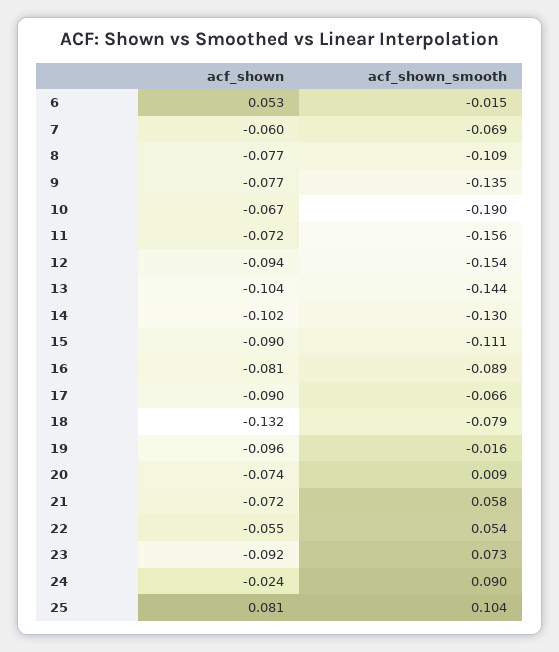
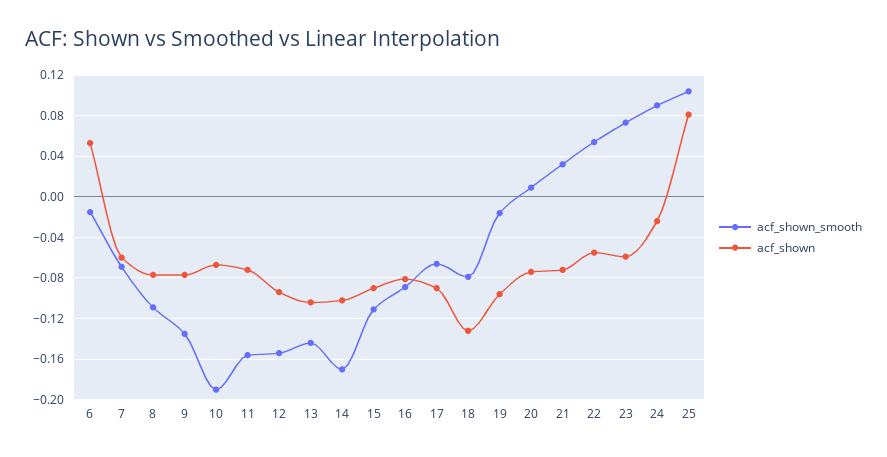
acf_shown_smooth, 14: -0.13 -> -0.17
acf_shown_smooth, 21: 0.058 -> 0.03
acf_shown, 23: -0.092 -> -0.06

